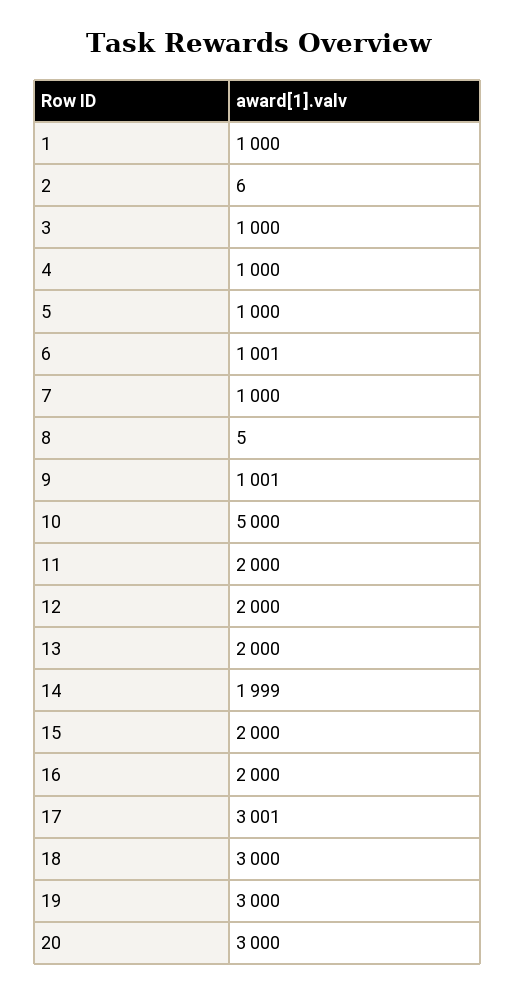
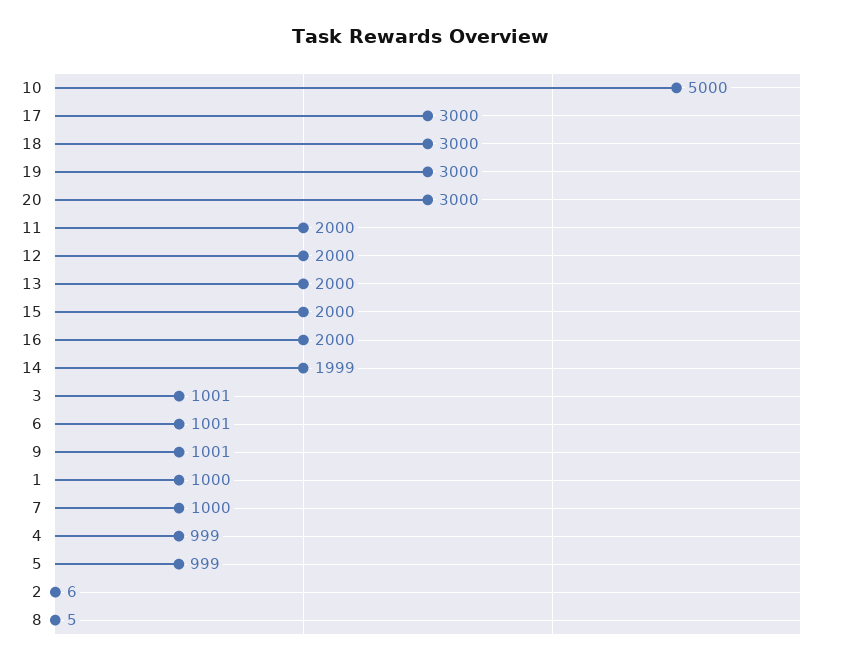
3: 1000 -> 1001
4: 1000 -> 999
5: 1000 -> 999
17: 3001 -> 3000

